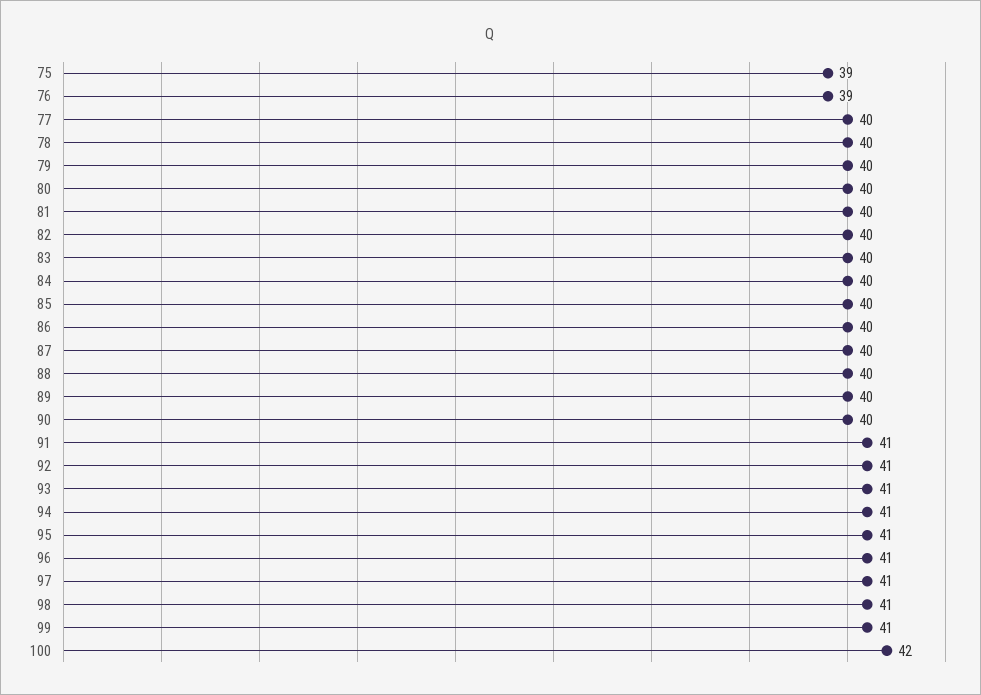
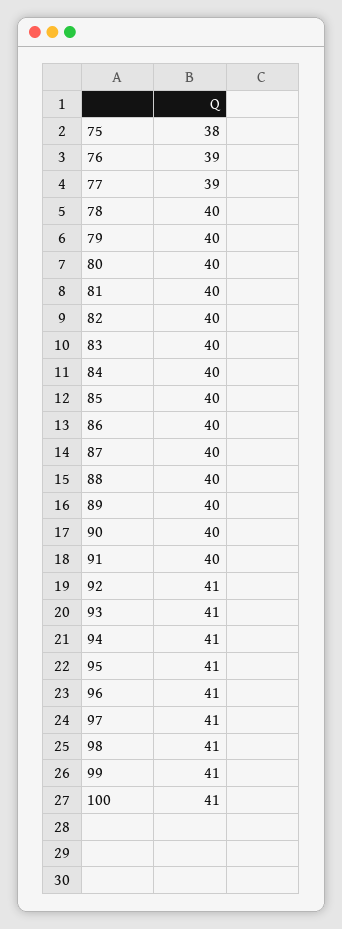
75: 39 -> 38
77: 40 -> 39
91: 41 -> 40
100: 42 -> 41

